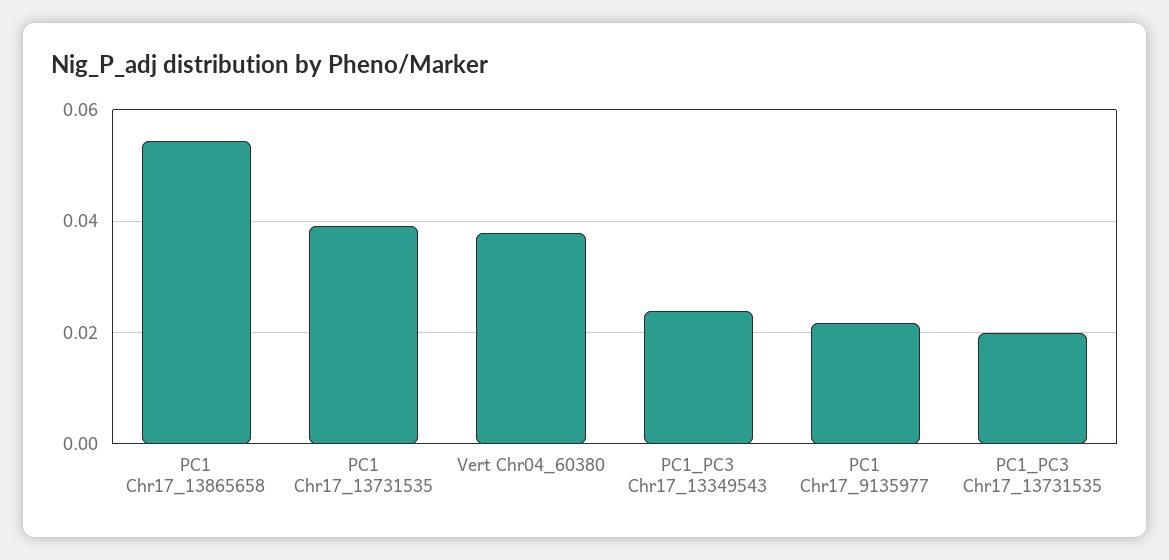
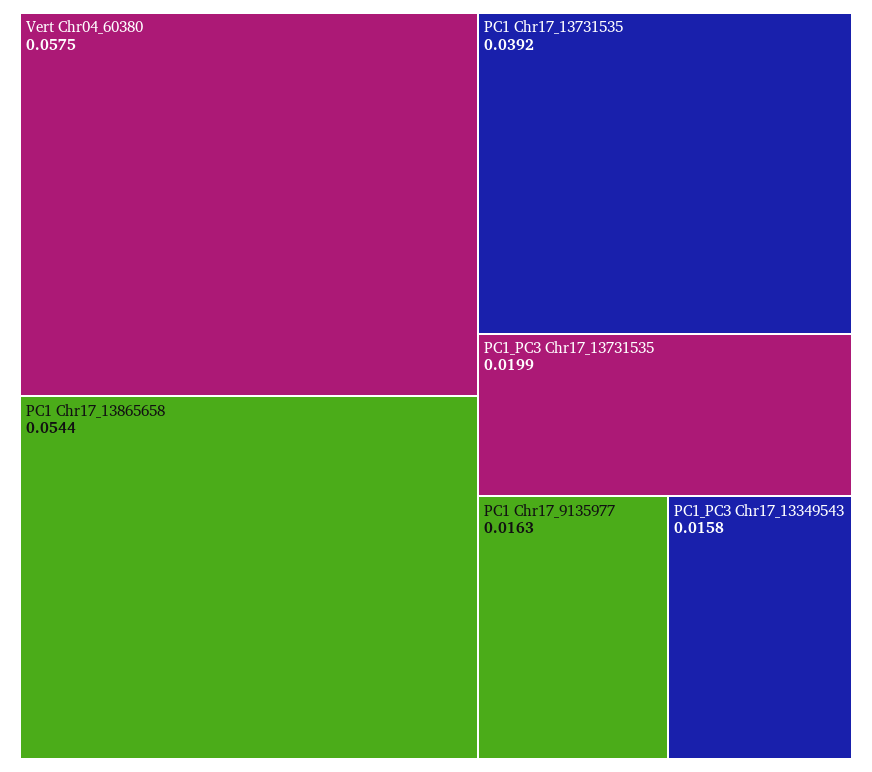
Vert Chr04_60380: 0.038 -> 0.0575
PC1_PC3 Chr17_13349543: 0.024 -> 0.0158
PC1 Chr17_9135977: 0.022 -> 0.0163

